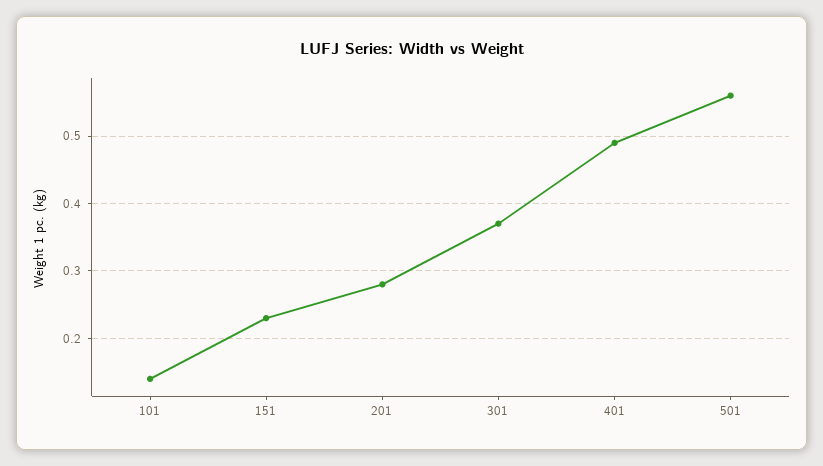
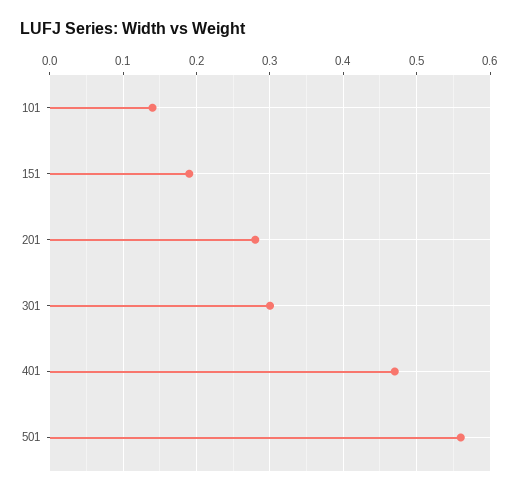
151: 0.23 -> 0.19
301: 0.37 -> 0.3
401: 0.49 -> 0.47

